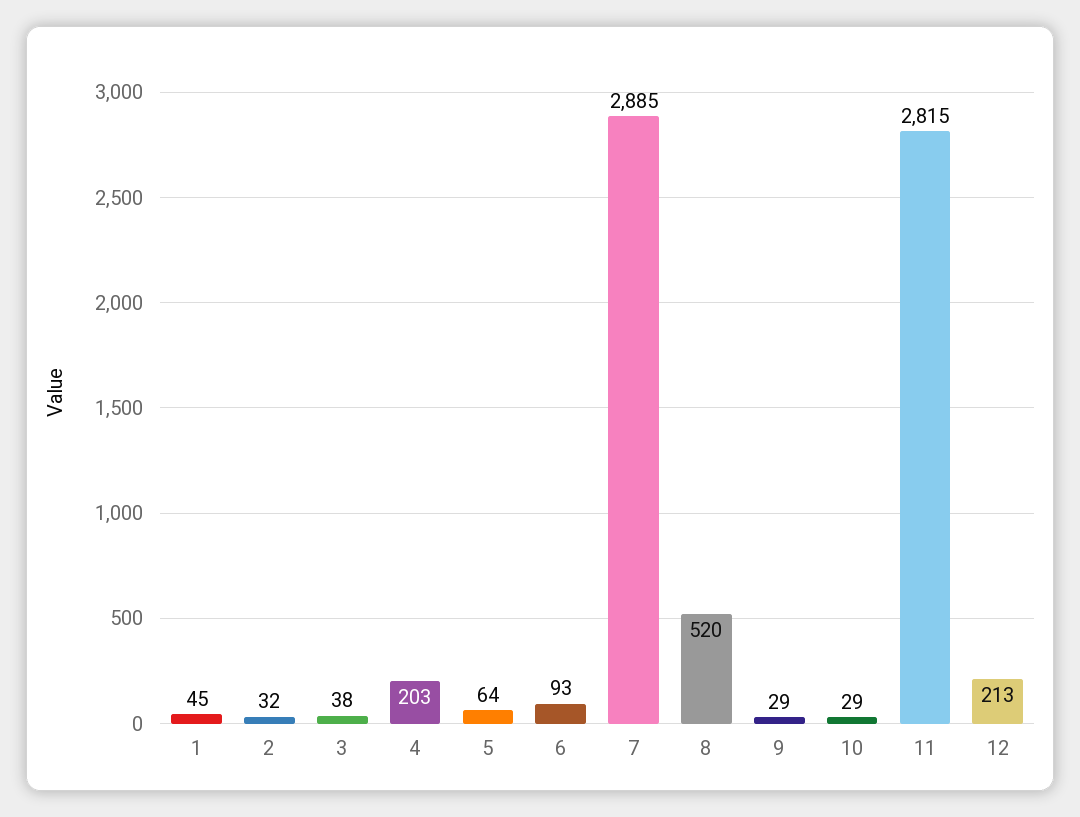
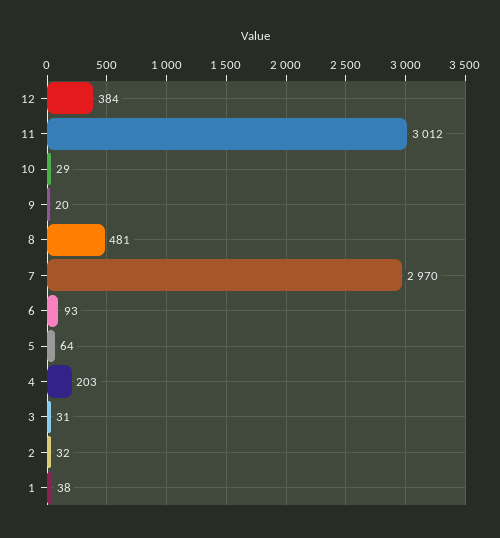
1: 45 -> 38
3: 38 -> 31
7: 2885 -> 2970
8: 520 -> 481
9: 29 -> 20
11: 2815 -> 3012
12: 213 -> 384

